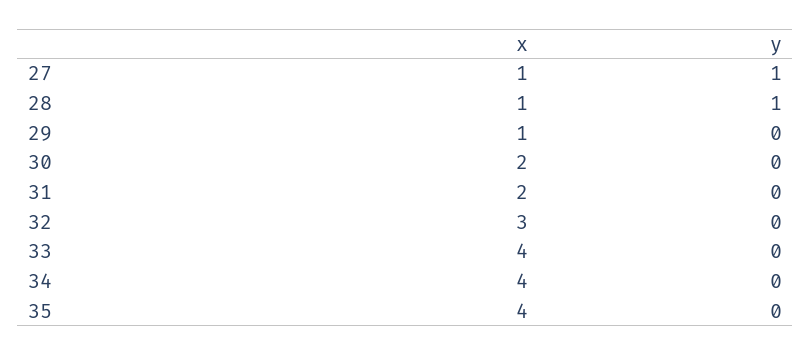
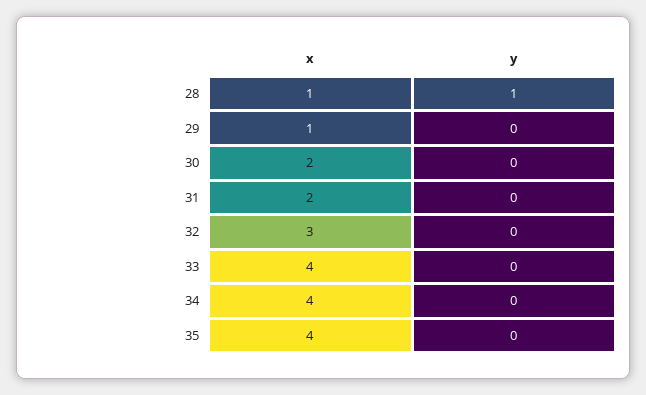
x, 27: 1 -> none
y, 27: 1 -> none

